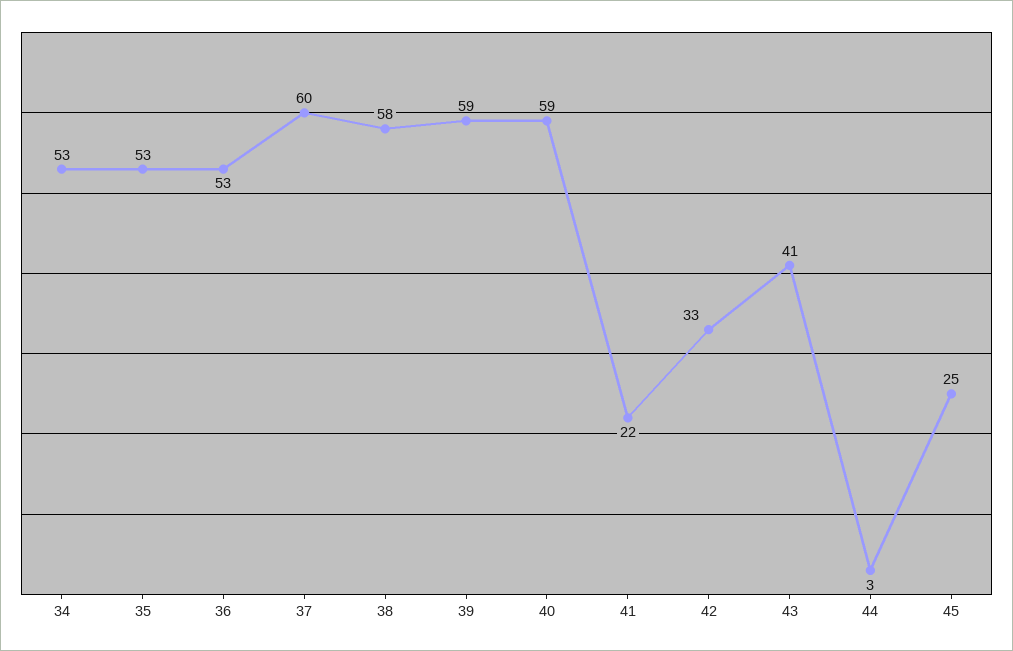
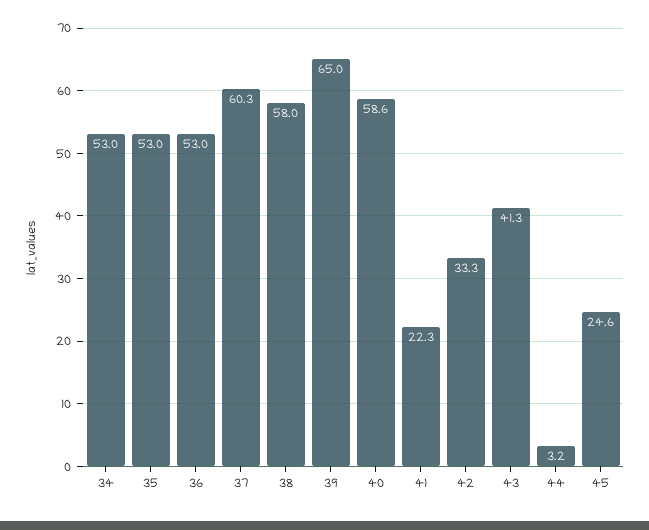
39: 59 -> 65

